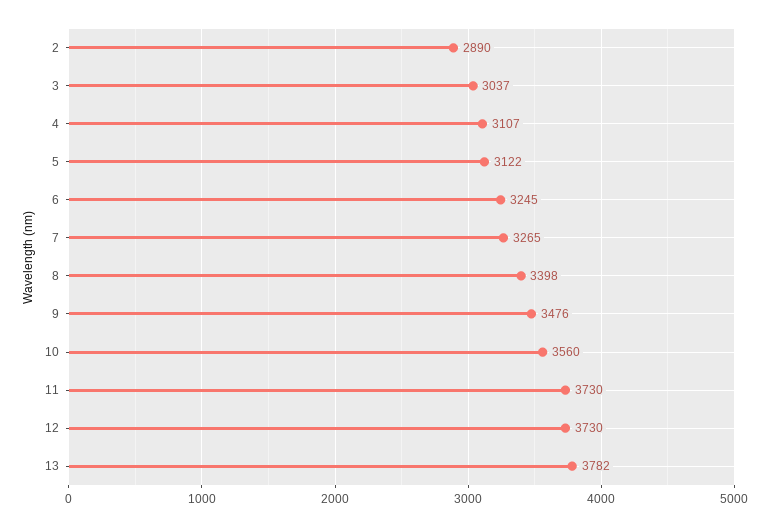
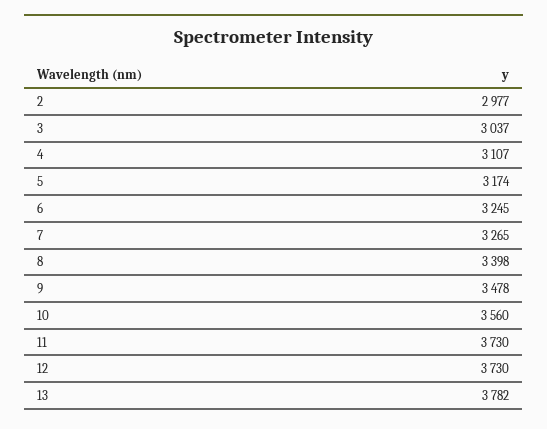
2: 2890 -> 2977
5: 3122 -> 3174
9: 3476 -> 3478

